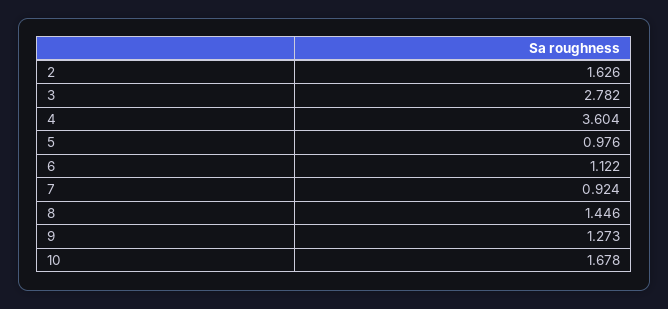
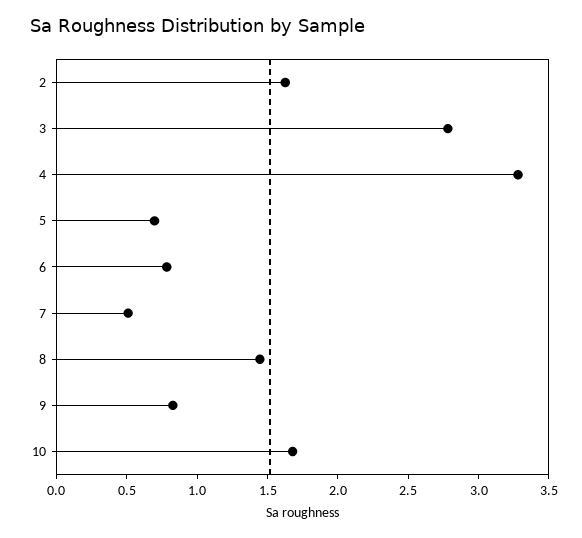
4: 3.604 -> 3.3
5: 0.976 -> 0.7
6: 1.122 -> 0.8
7: 0.924 -> 0.5
9: 1.273 -> 0.8

